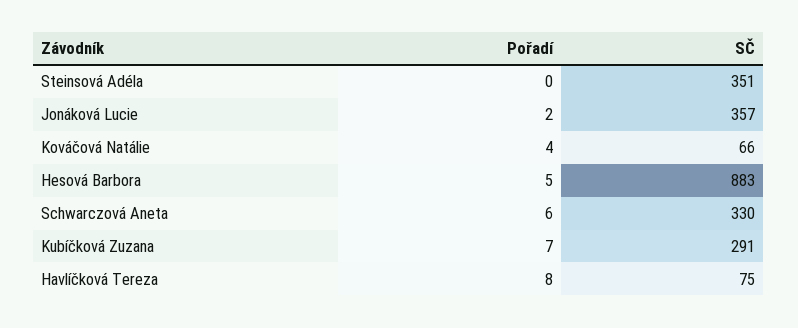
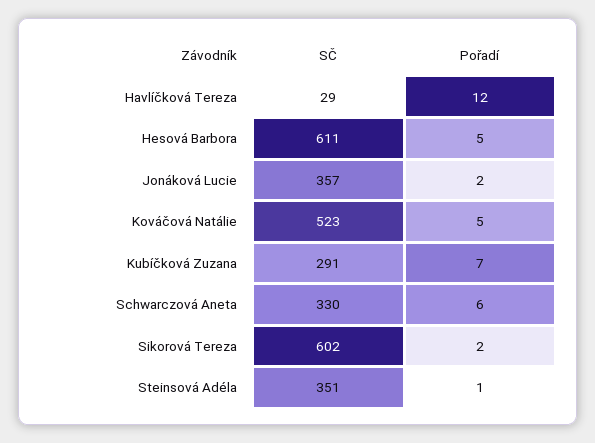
Pořadí, Steinsová Adéla: 0 -> 1
Pořadí, Kováčová Natálie: 4 -> 5
SČ, Kováčová Natálie: 66 -> 523
SČ, Hesová Barbora: 883 -> 611
Pořadí, Havlíčková Tereza: 8 -> 12
SČ, Havlíčková Tereza: 75 -> 29
SČ, Sikorová Tereza: none -> 602
Pořadí, Sikorová Tereza: none -> 2

